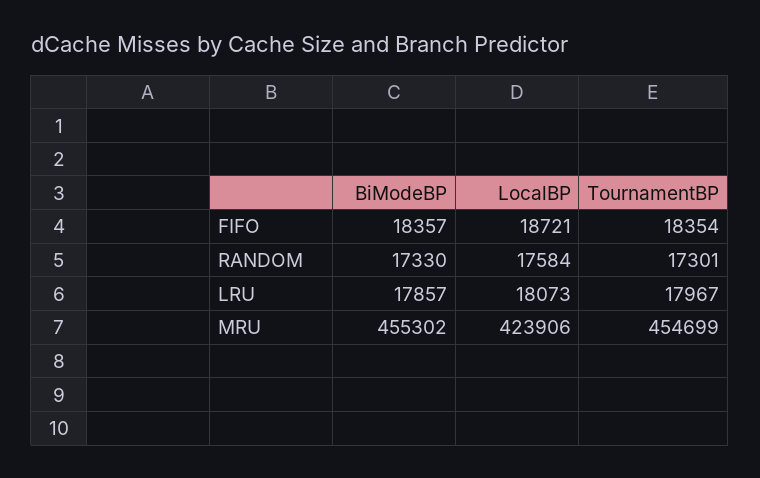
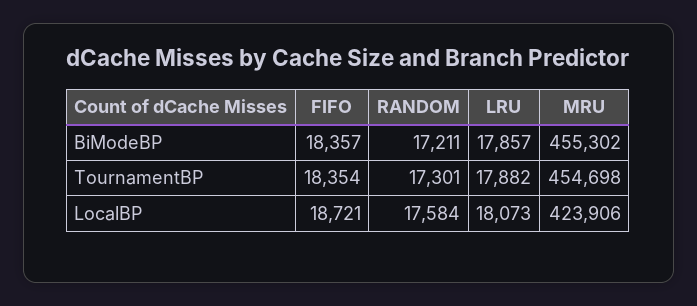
BiModeBP, RANDOM: 17330 -> 17211
TournamentBP, LRU: 17967 -> 17882
TournamentBP, MRU: 454699 -> 454698

